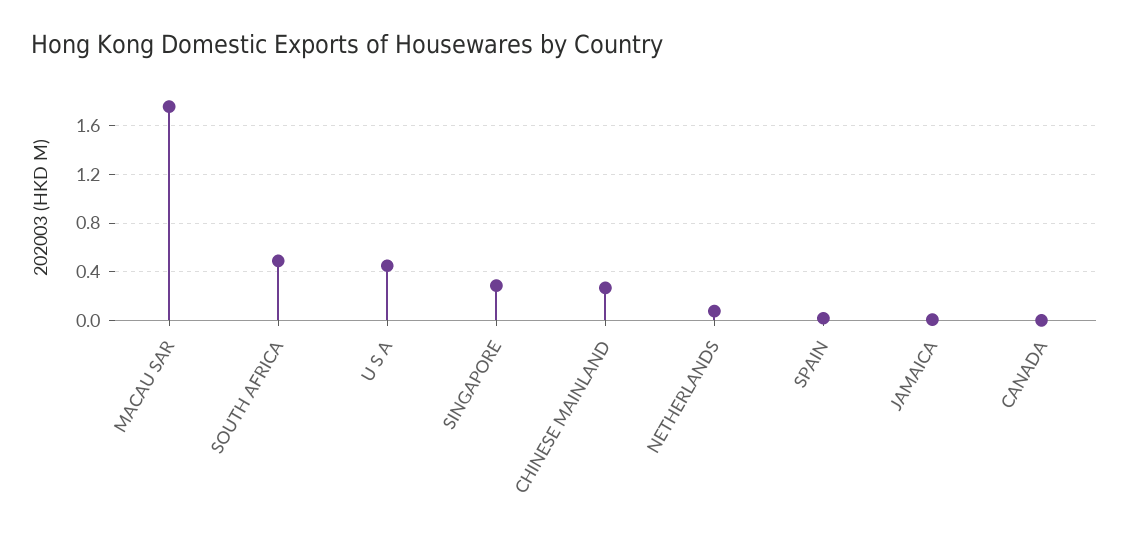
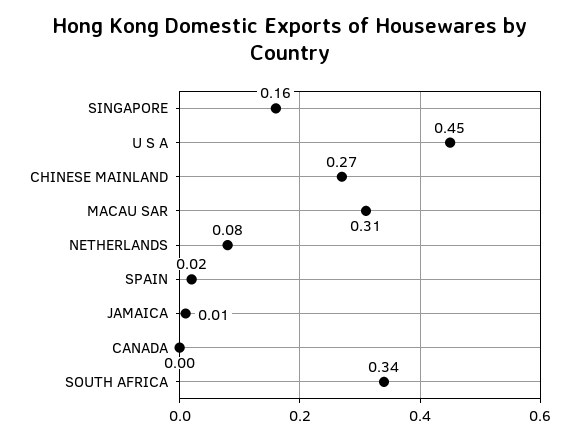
MACAU SAR: 1.75 -> 0.31
SOUTH AFRICA: 0.5 -> 0.34
SINGAPORE: 0.3 -> 0.16

